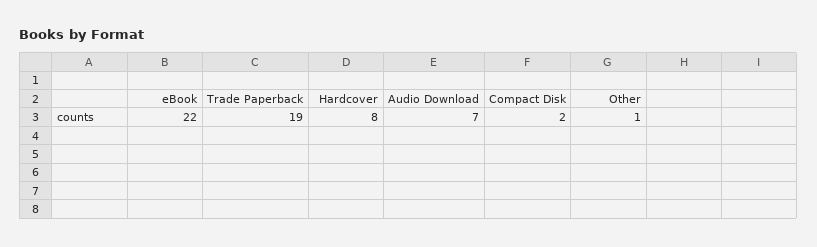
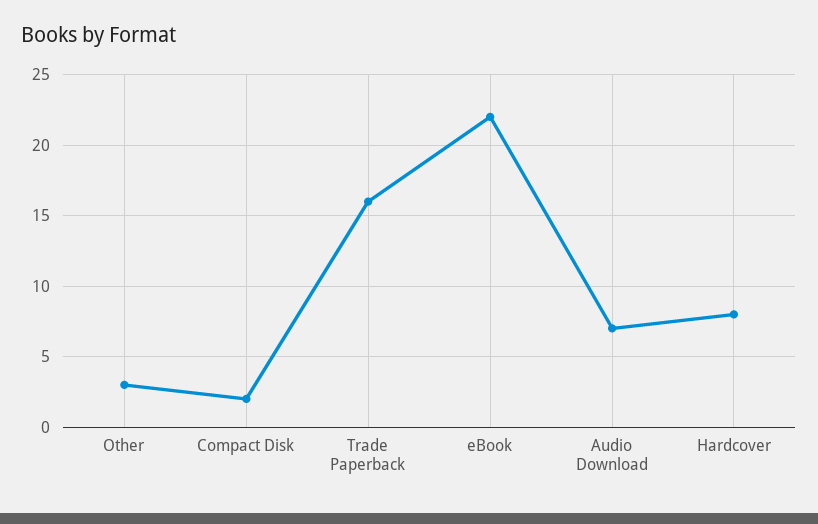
Trade Paperback: 19 -> 16
Other: 1 -> 3

